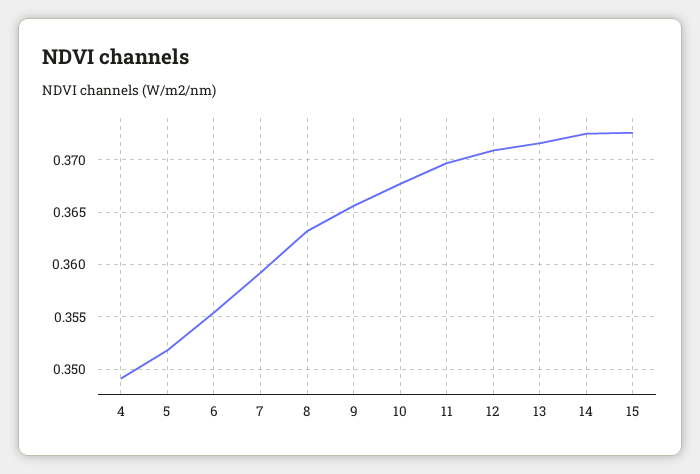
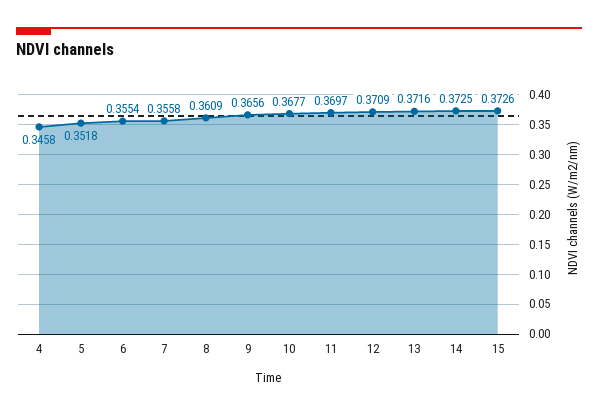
4: 0.349 -> 0.3458
7: 0.359 -> 0.3558
8: 0.363 -> 0.3609

